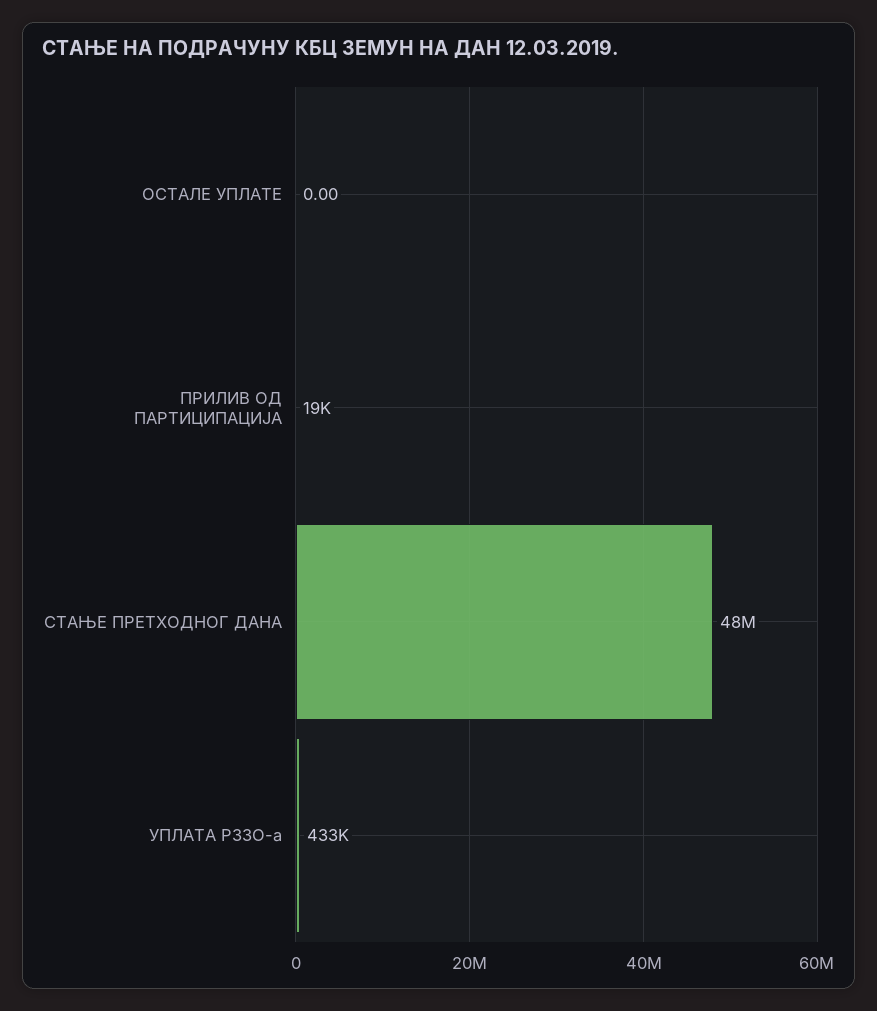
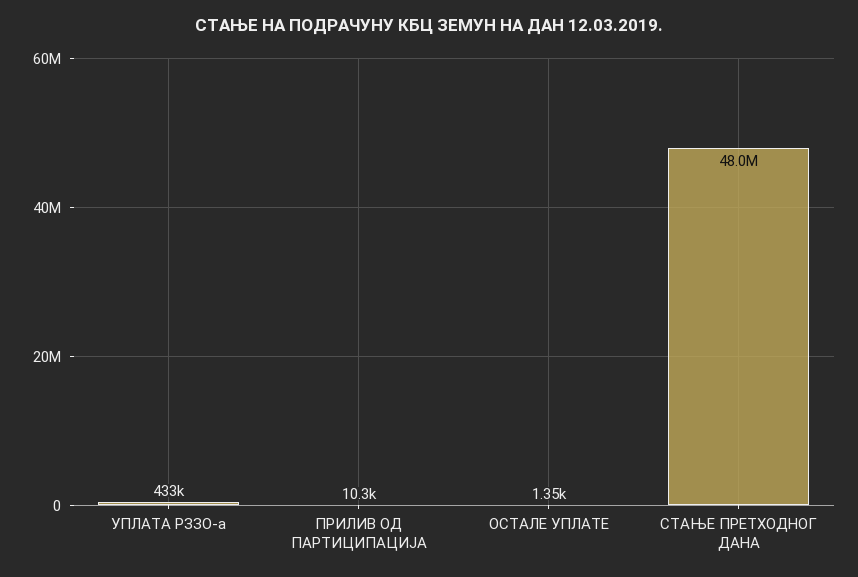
ОСТАЛЕ УПЛАТЕ: 0 -> 1350
ПРИЛИВ ОД ПАРТИЦИПАЦИЈА: 19000 -> 10300

